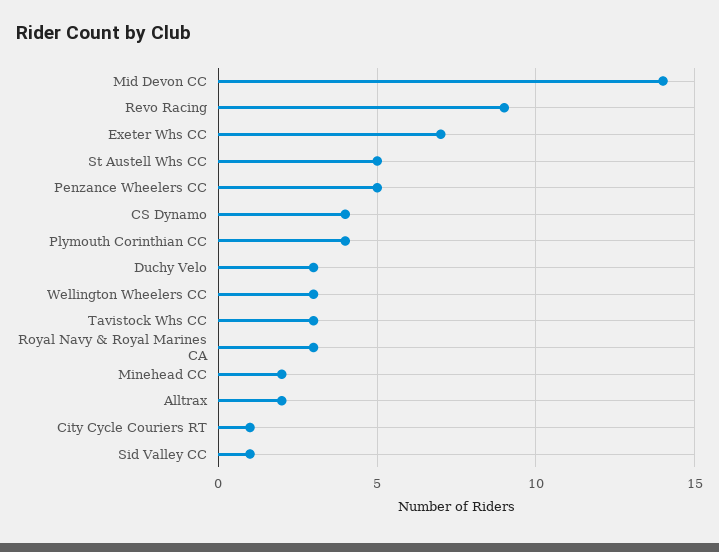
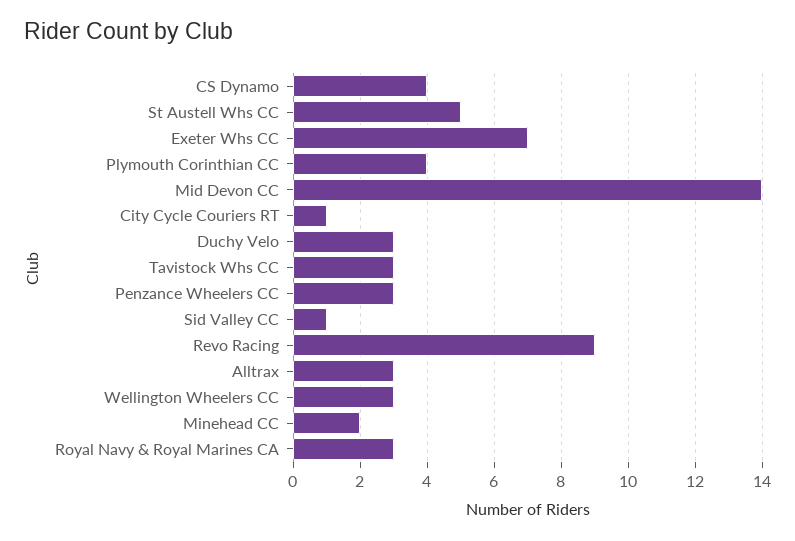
Penzance Wheelers CC: 5 -> 3
Alltrax: 2 -> 3

